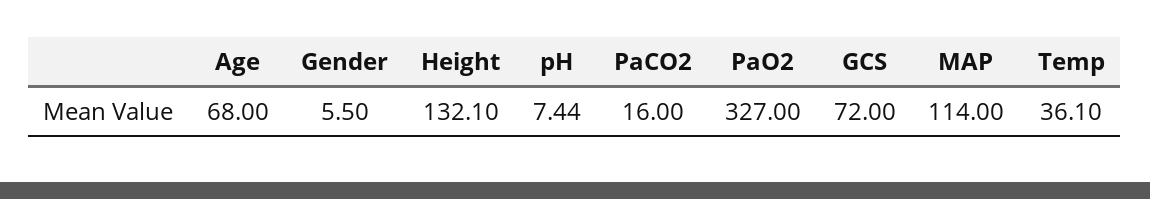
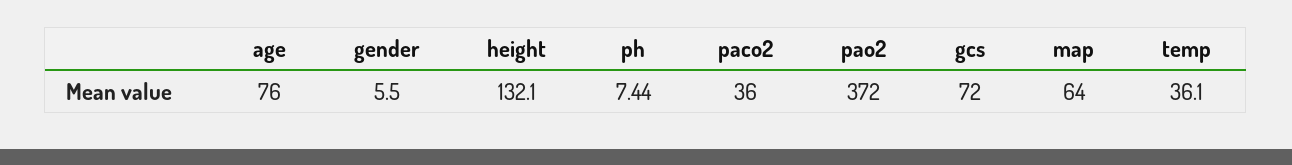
Age: 68 -> 76
PaCO2: 16 -> 36
PaO2: 327 -> 372
MAP: 114 -> 64

